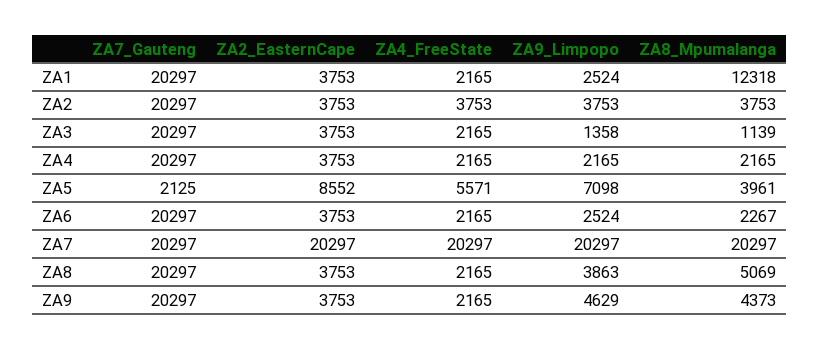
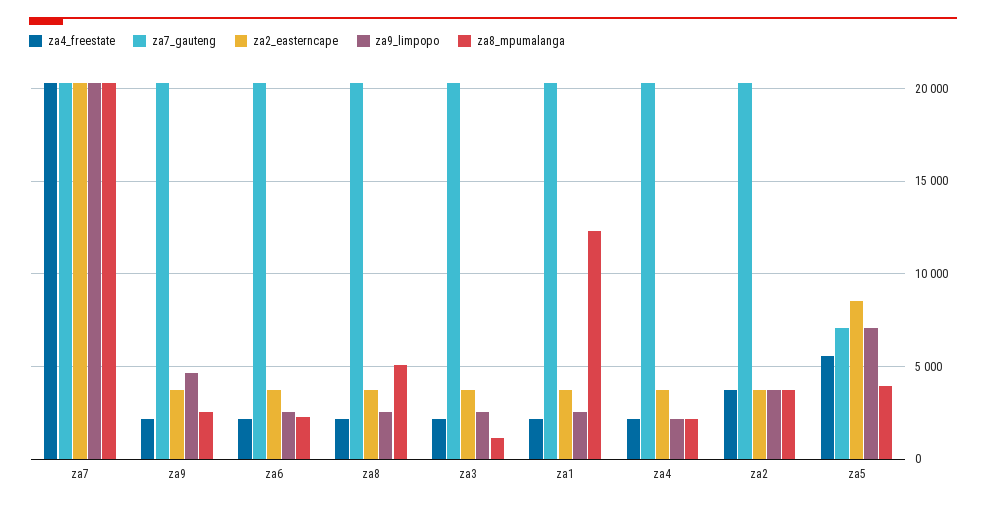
ZA9_Limpopo, ZA3: 1358 -> 2500
ZA7_Gauteng, ZA5: 2125 -> 7000
ZA9_Limpopo, ZA8: 3863 -> 2500
ZA8_Mpumalanga, ZA9: 4373 -> 2500

